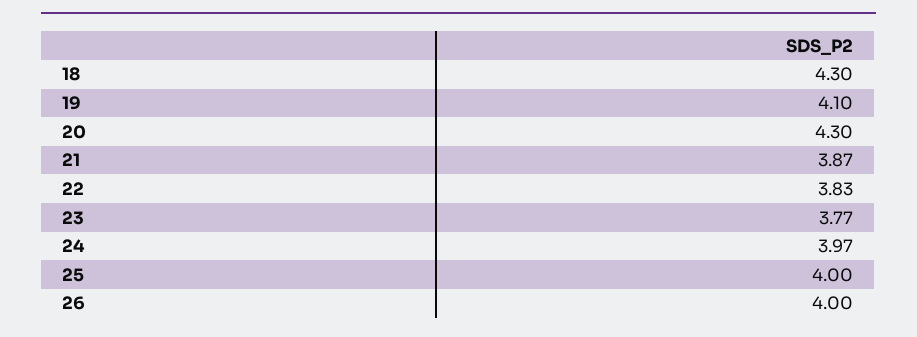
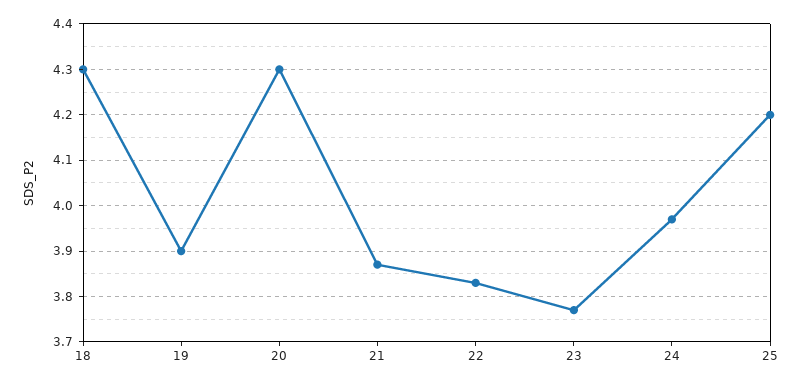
19: 4.1 -> 3.9
25: 4 -> 4.2
26: 4 -> none

